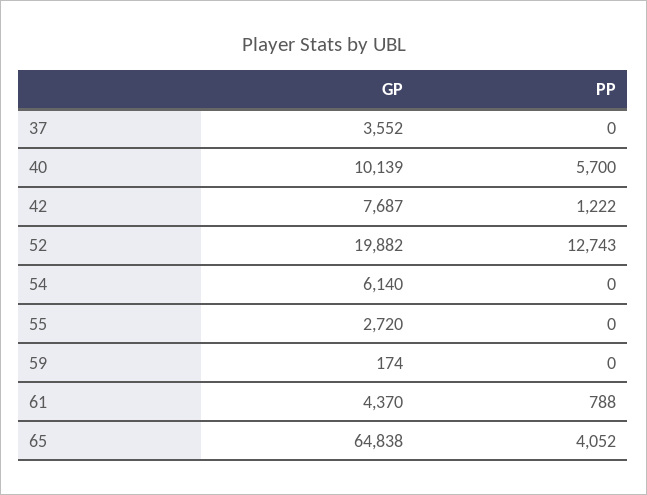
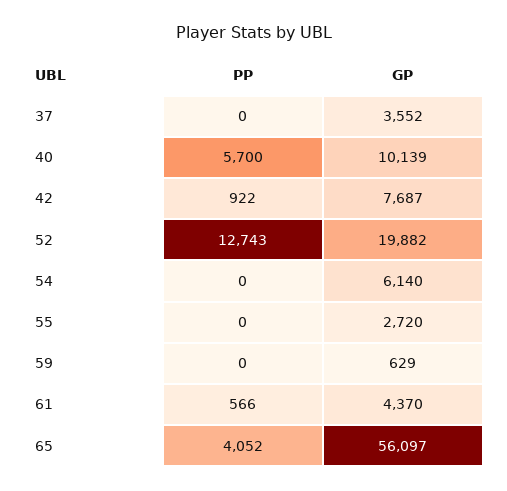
PP, 42: 1222 -> 922
GP, 59: 174 -> 629
PP, 61: 788 -> 566
GP, 65: 64838 -> 56097

